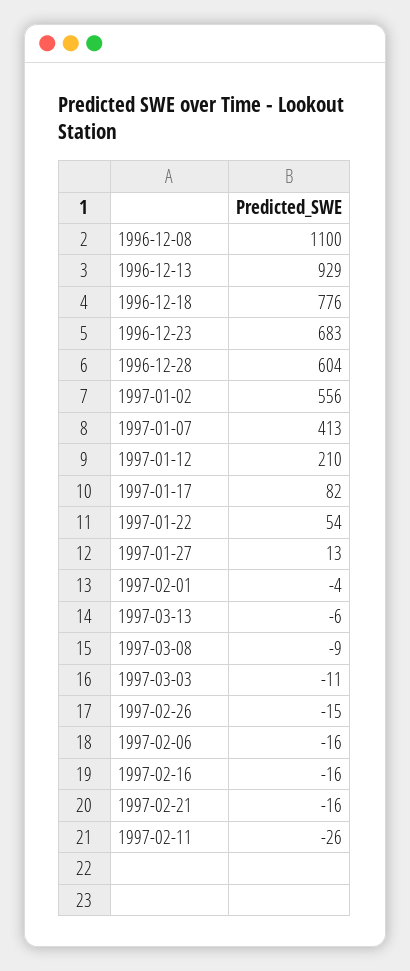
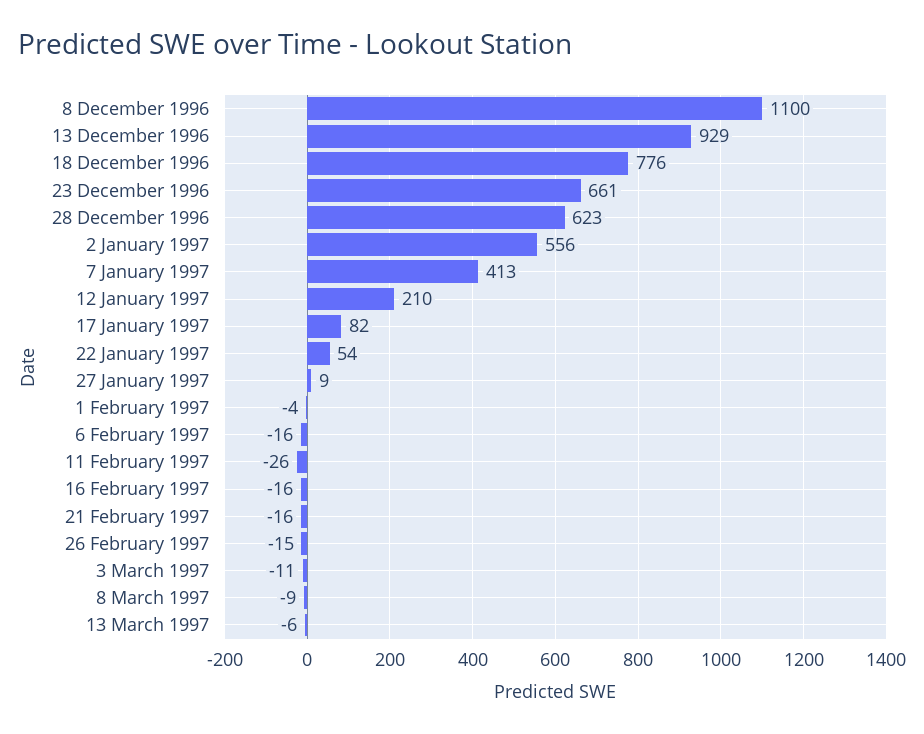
1996-12-23: 683 -> 661
1996-12-28: 604 -> 623
1997-01-27: 13 -> 9

